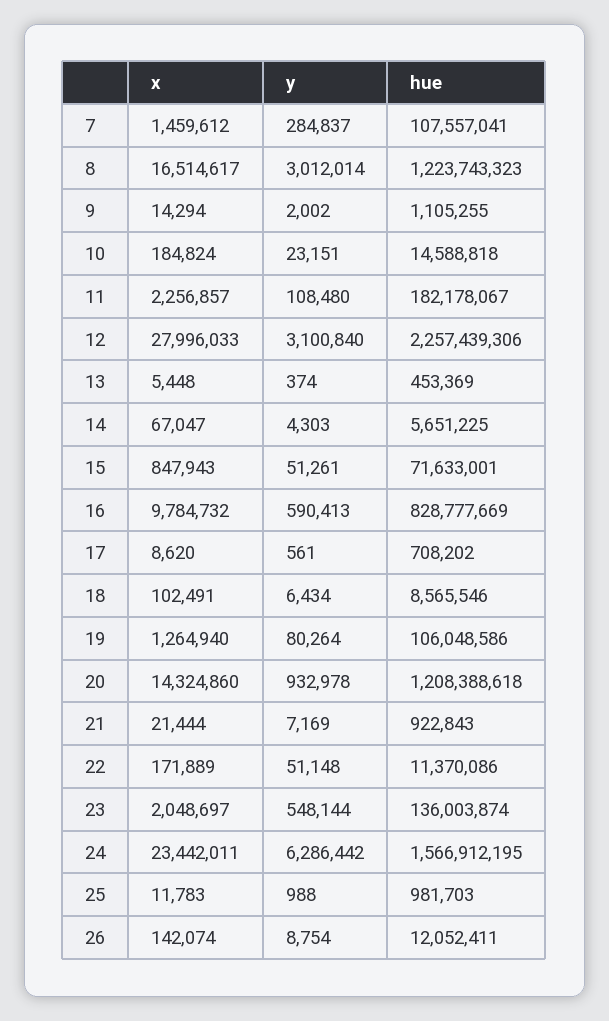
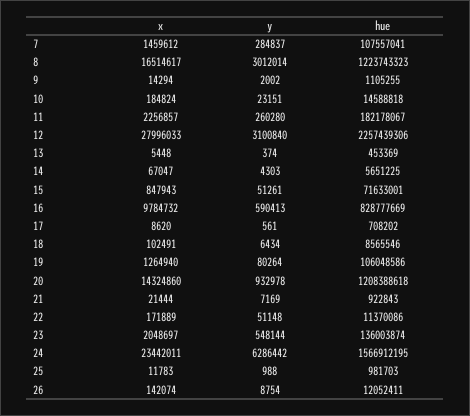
y, 11: 108480 -> 260280

